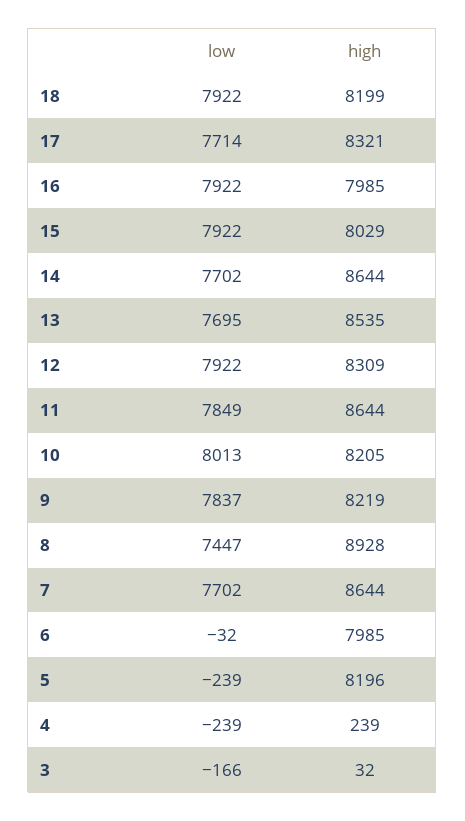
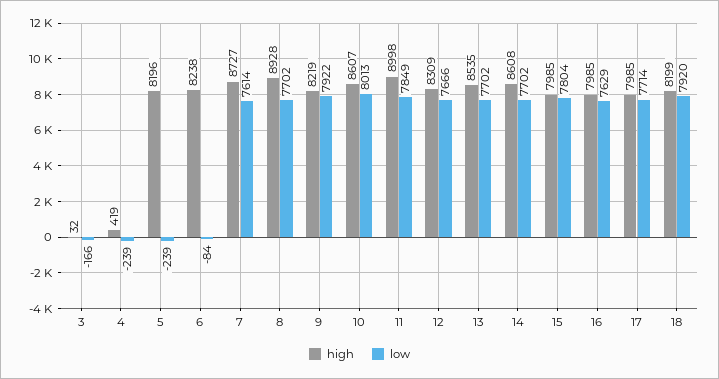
low, 18: 7922 -> 7920
high, 17: 8321 -> 7985
low, 16: 7922 -> 7629
low, 15: 7922 -> 7804
high, 15: 8029 -> 7985
high, 14: 8644 -> 8608
low, 13: 7695 -> 7702
low, 12: 7922 -> 7666
high, 11: 8644 -> 8998
high, 10: 8205 -> 8607
low, 9: 7837 -> 7922
low, 8: 7447 -> 7702
low, 7: 7702 -> 7614
high, 7: 8644 -> 8727
low, 6: -32 -> -84
high, 6: 7985 -> 8238
high, 4: 239 -> 419

